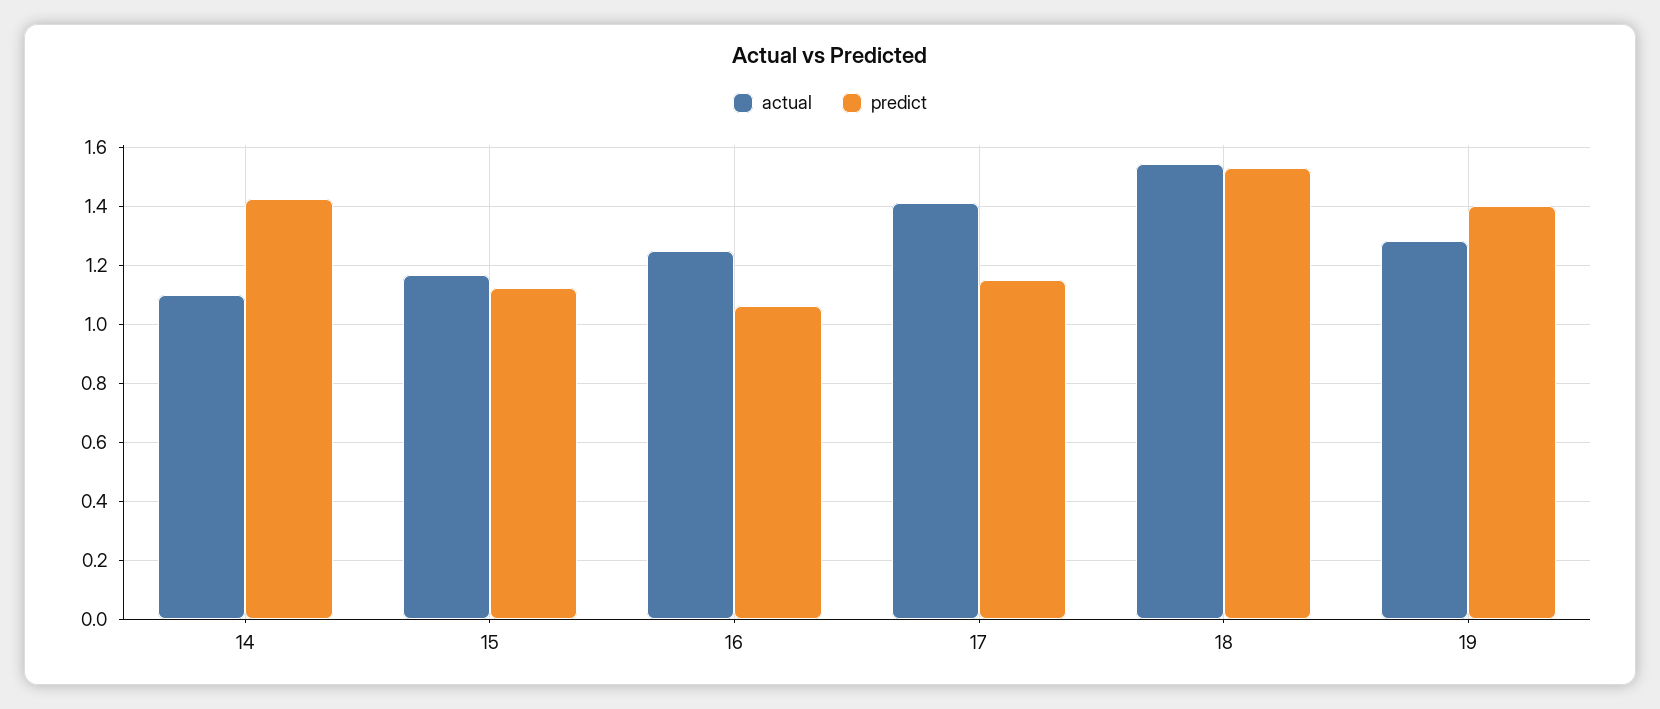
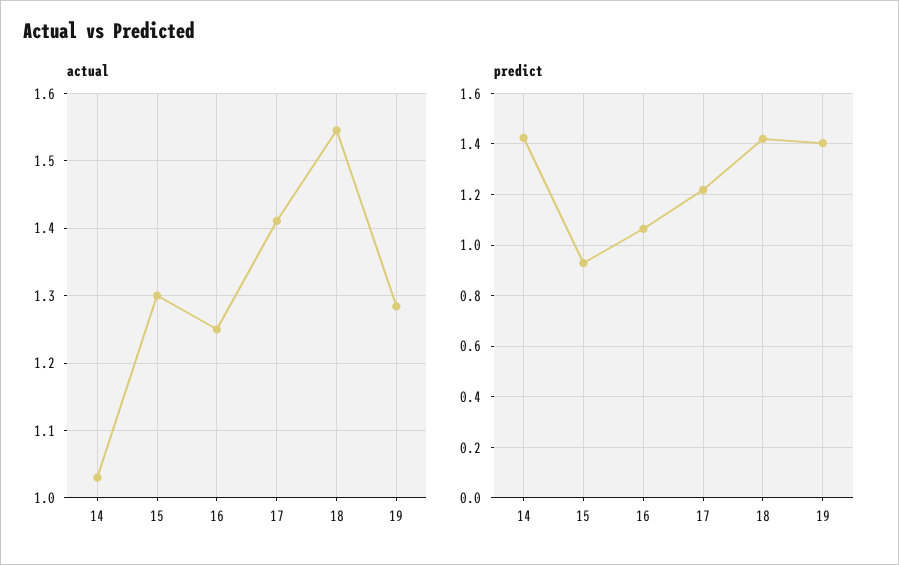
actual, 14: 1.1 -> 1.03
actual, 15: 1.175 -> 1.3
predict, 15: 1.125 -> 0.925
predict, 17: 1.15 -> 1.225
predict, 18: 1.525 -> 1.425

